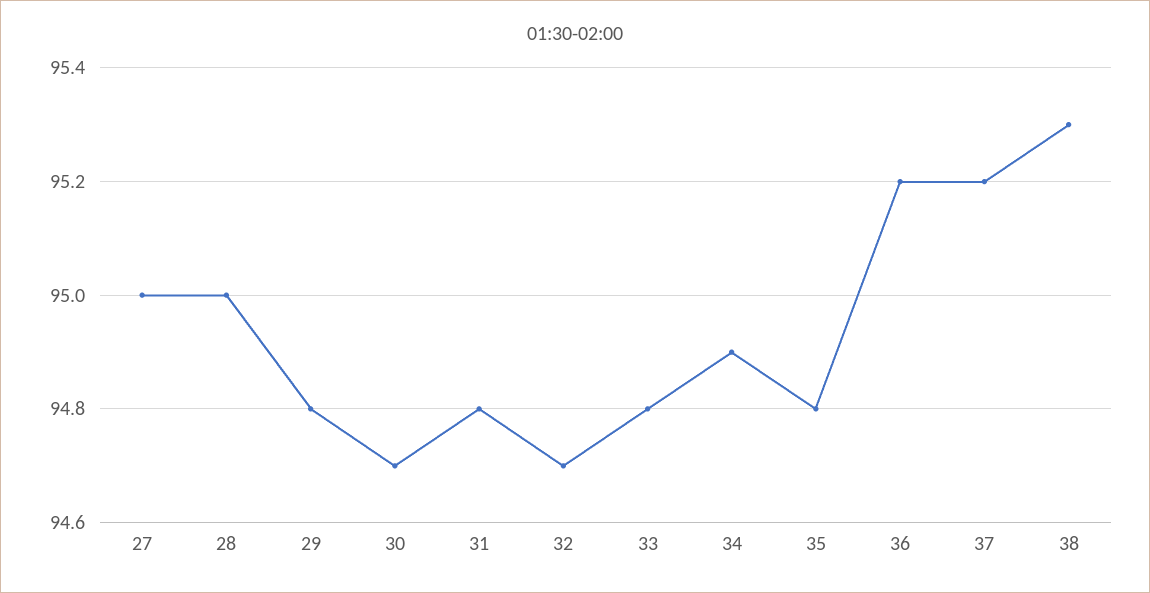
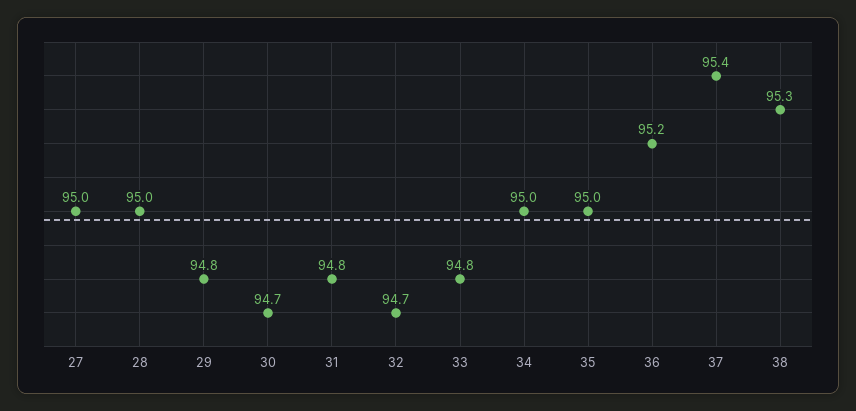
34: 94.9 -> 95
35: 94.8 -> 95
37: 95.2 -> 95.4

